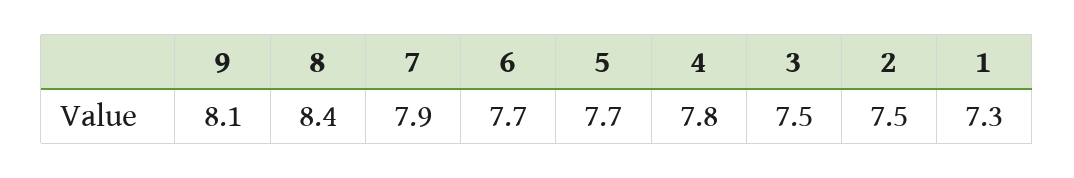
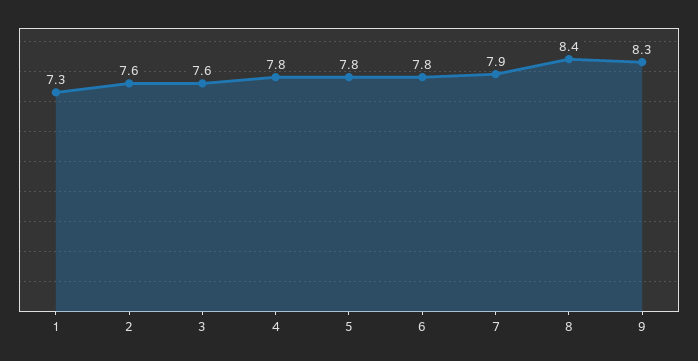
9: 8.1 -> 8.3
6: 7.7 -> 7.8
5: 7.7 -> 7.8
3: 7.5 -> 7.6
2: 7.5 -> 7.6

